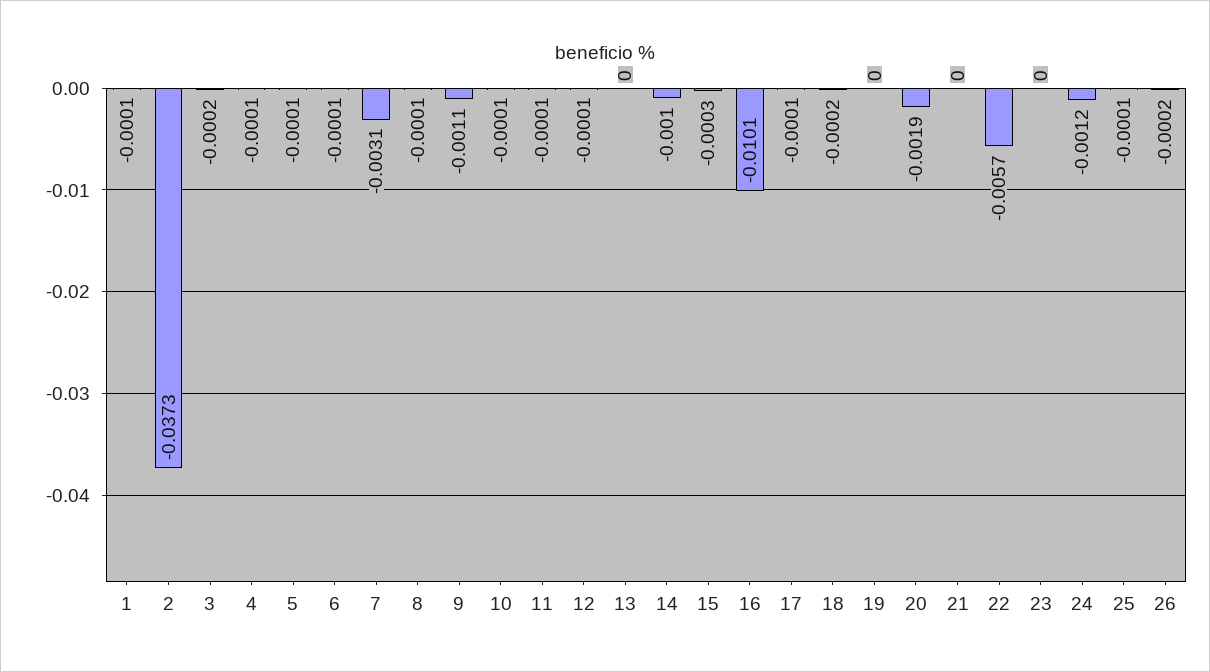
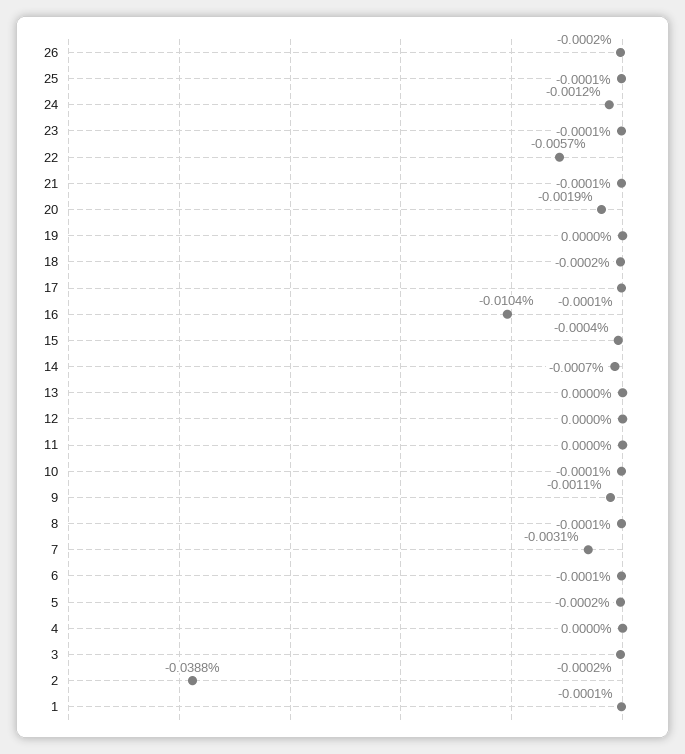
2: -0.0373 -> -0.0388
4: -0.0001 -> 0
5: -0.0001 -> -0.0002
11: -0.0001 -> 0
12: -0.0001 -> 0
14: -0.001 -> -0.0007
15: -0.0003 -> -0.0004
16: -0.0101 -> -0.0104
21: 0 -> -0.0001
23: 0 -> -0.0001

